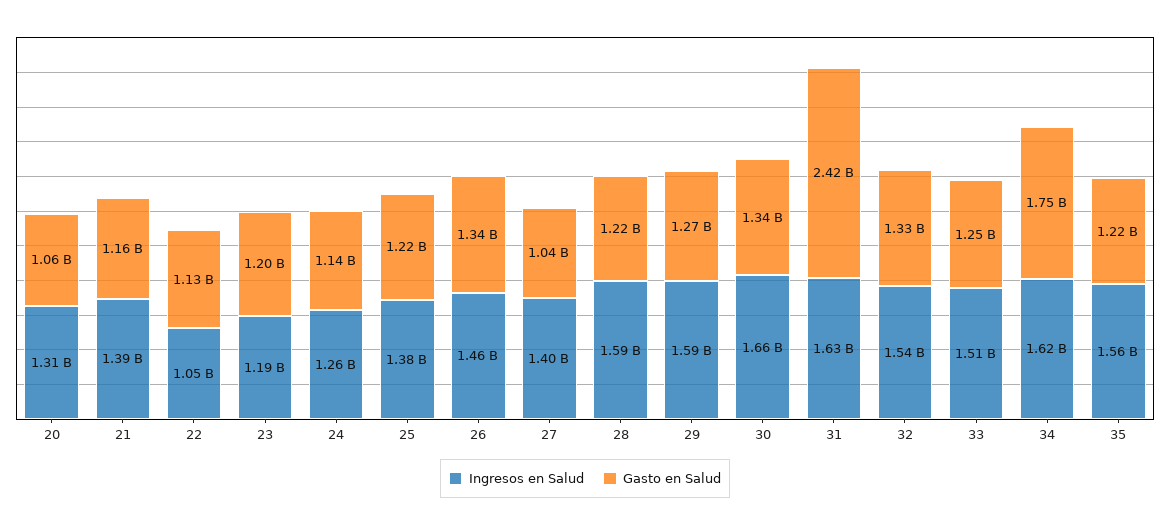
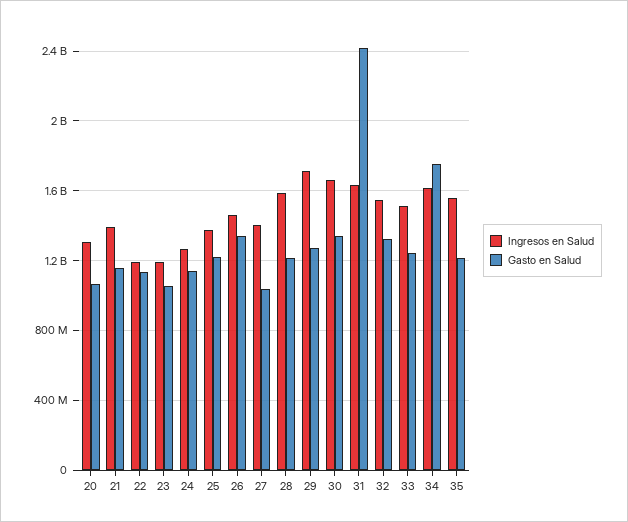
Ingresos en Salud, 22: 1050000000 -> 1200000000
Gasto en Salud, 23: 1200000000 -> 1050000000
Ingresos en Salud, 29: 1590000000 -> 1700000000

